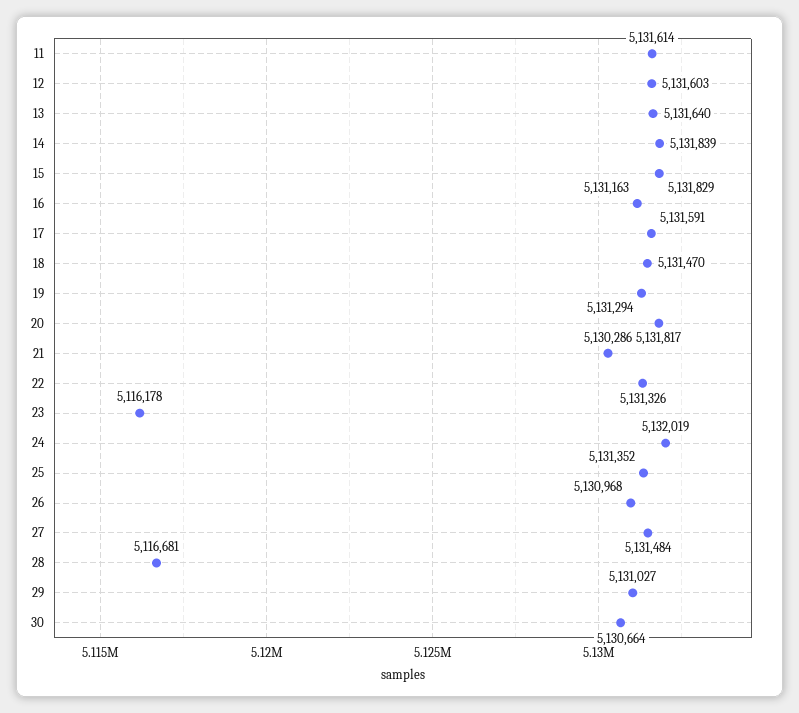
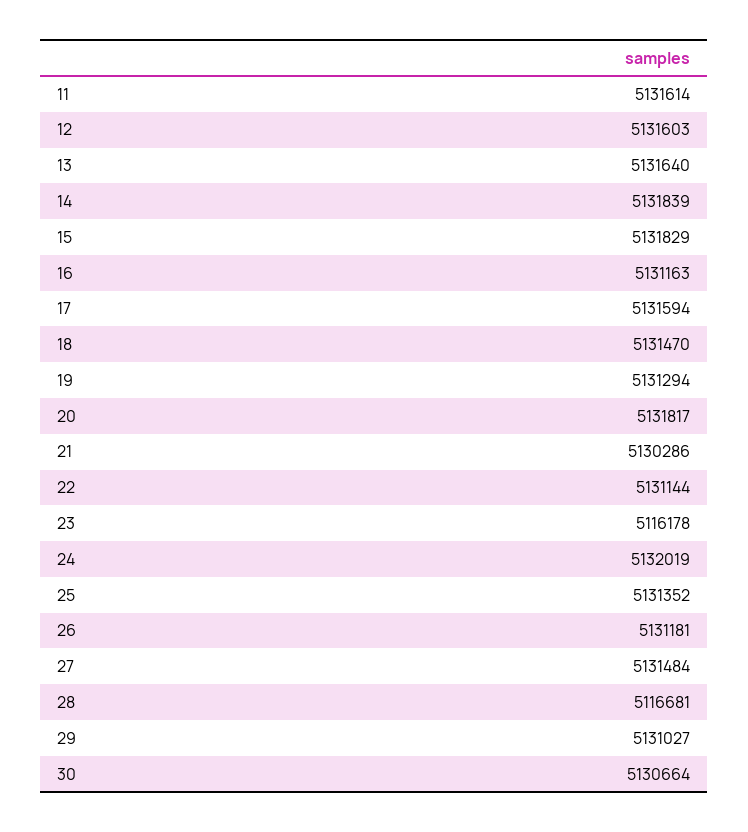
17: 5131591 -> 5131594
22: 5131326 -> 5131144
26: 5130968 -> 5131181

